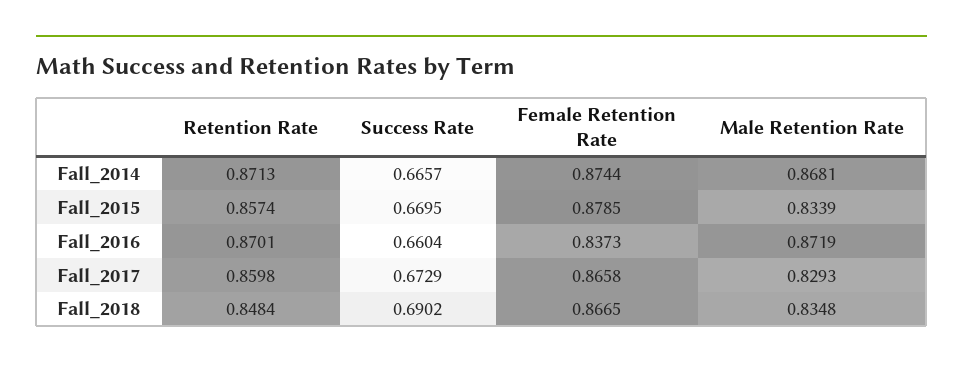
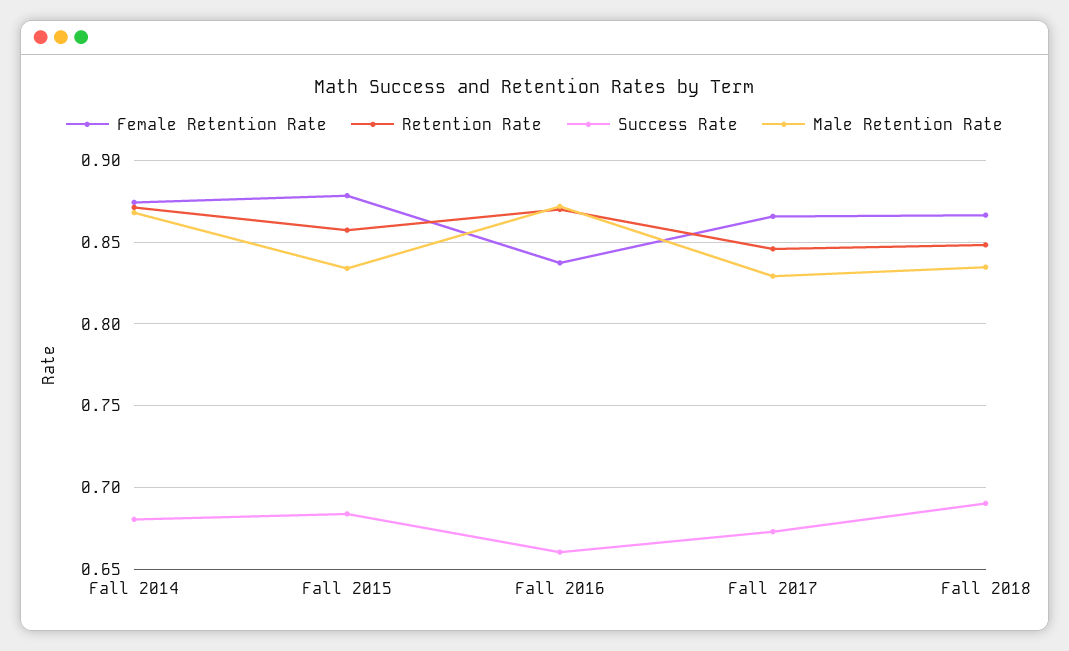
Success Rate, Fall_2014: 0.6657 -> 0.68
Success Rate, Fall_2015: 0.6695 -> 0.685
Retention Rate, Fall_2017: 0.8598 -> 0.845

